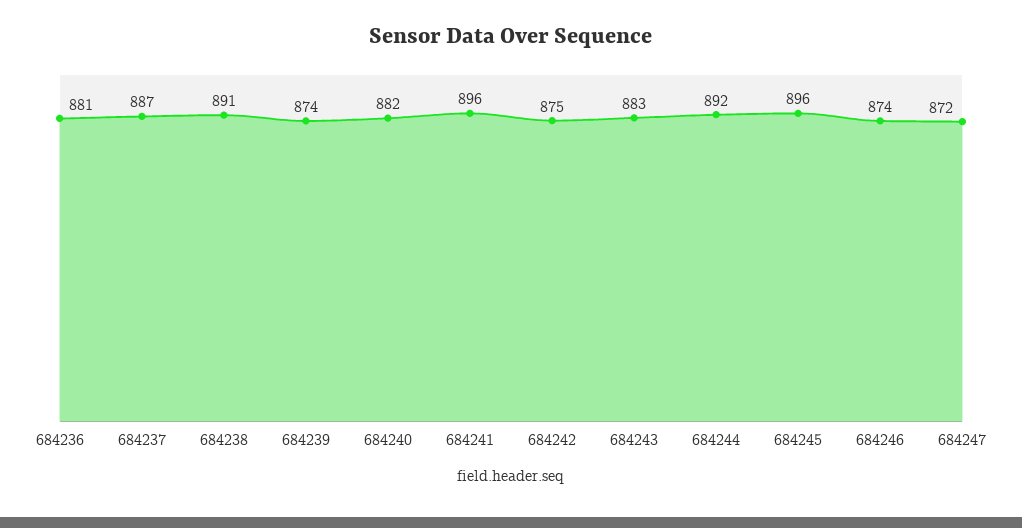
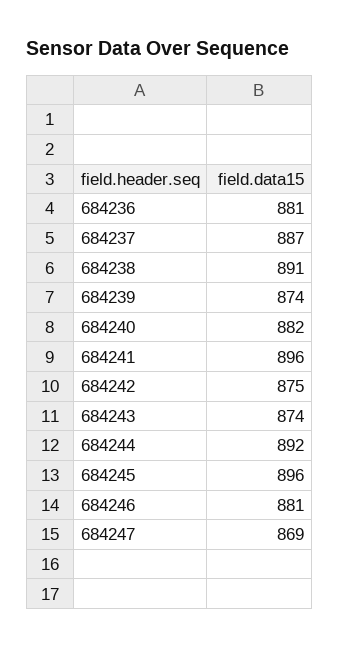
684243: 883 -> 874
684246: 874 -> 881
684247: 872 -> 869

